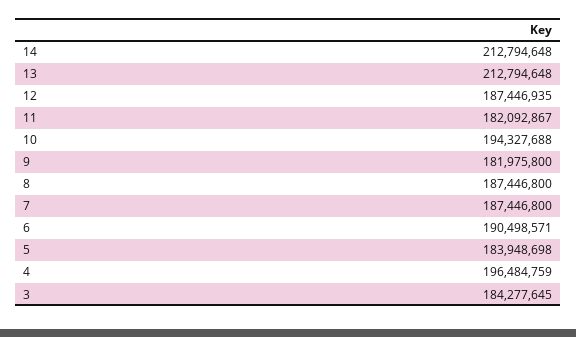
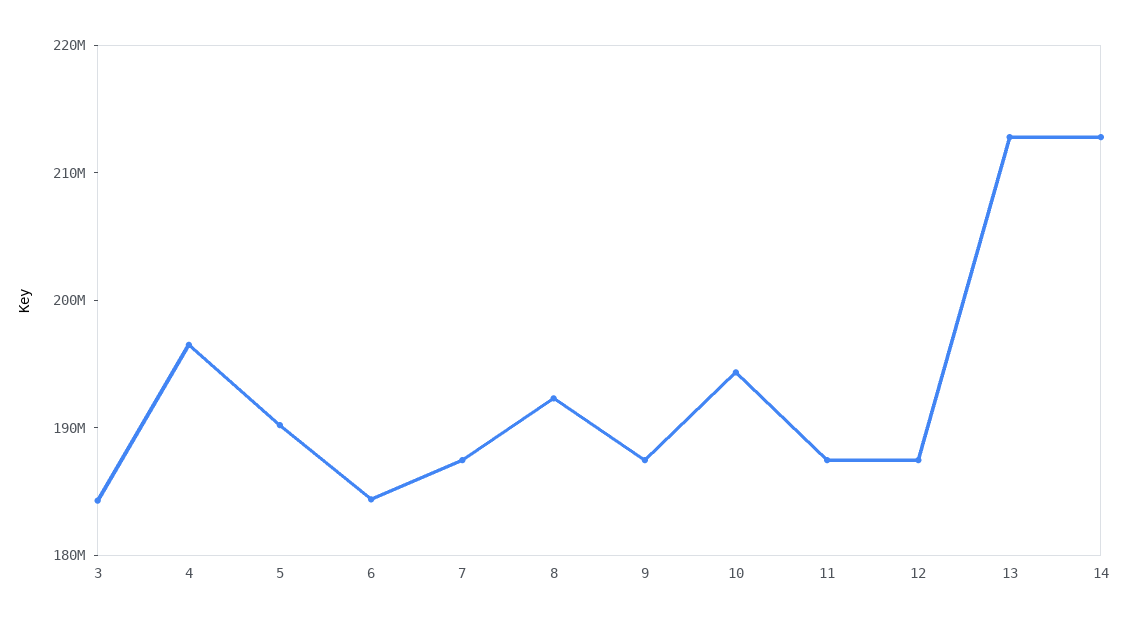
11: 182092867 -> 188000000
9: 181975800 -> 188000000
8: 187446800 -> 192000000
6: 190498571 -> 184000000
5: 183948698 -> 190000000

